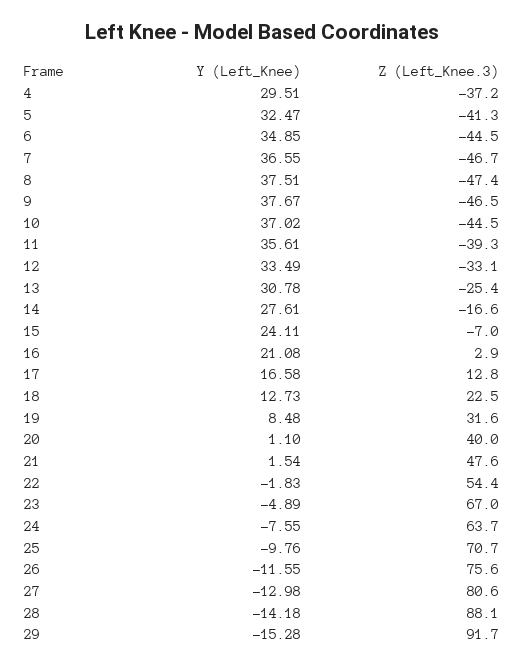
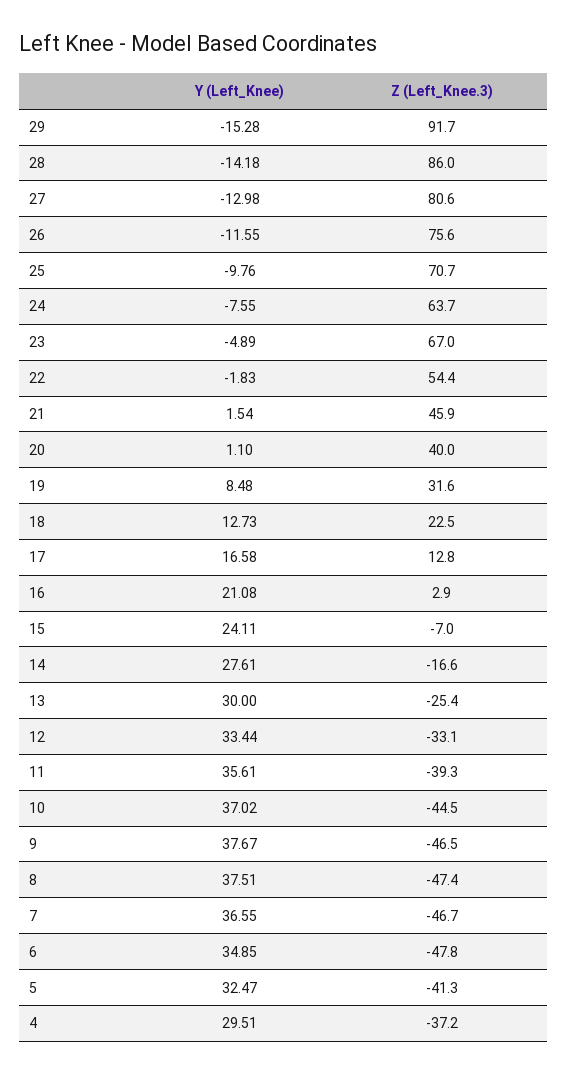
Z (Left_Knee.3), 6: -44.5 -> -47.8
Y (Left_Knee), 12: 33.49 -> 33.44
Y (Left_Knee), 13: 30.78 -> 30
Z (Left_Knee.3), 21: 47.6 -> 45.9
Z (Left_Knee.3), 28: 88.1 -> 86

